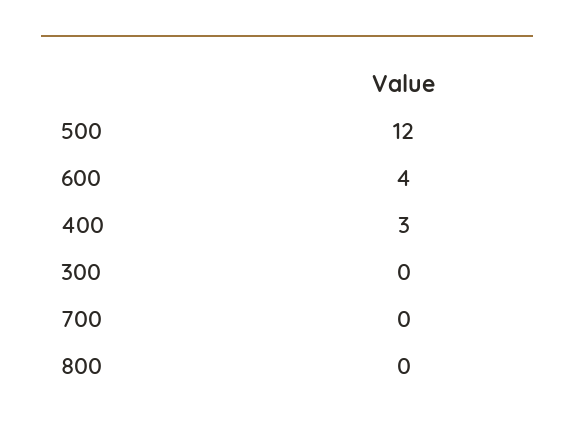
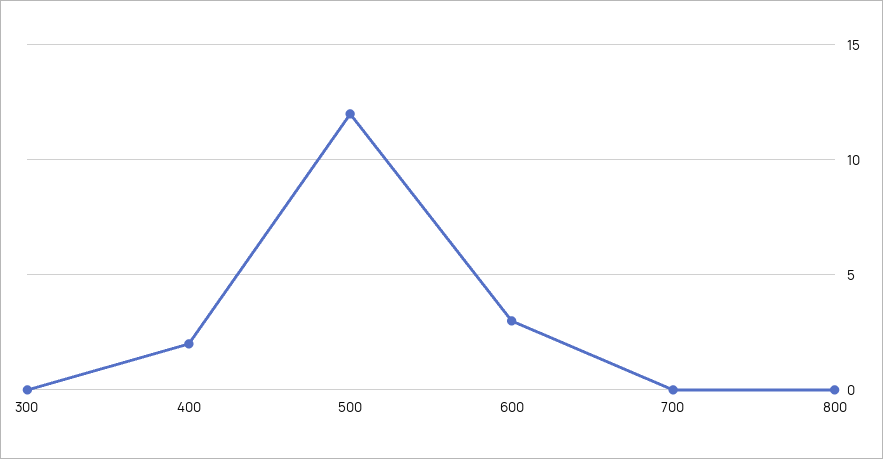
600: 4 -> 3
400: 3 -> 2

